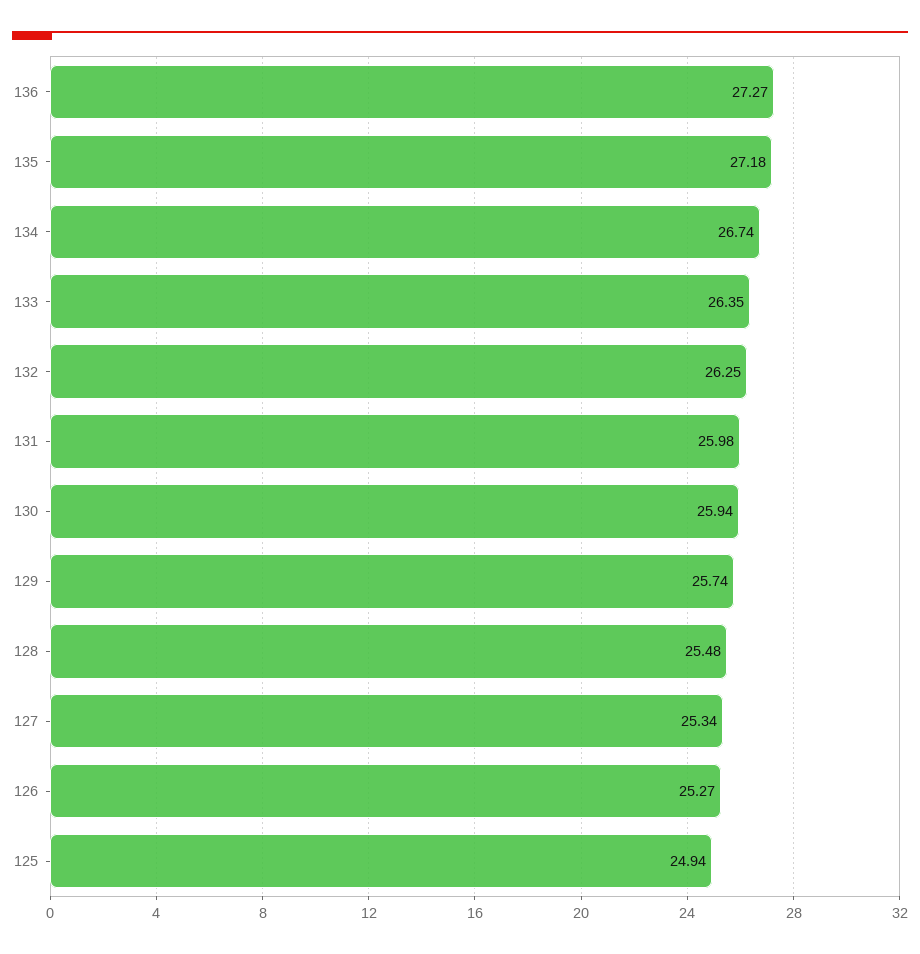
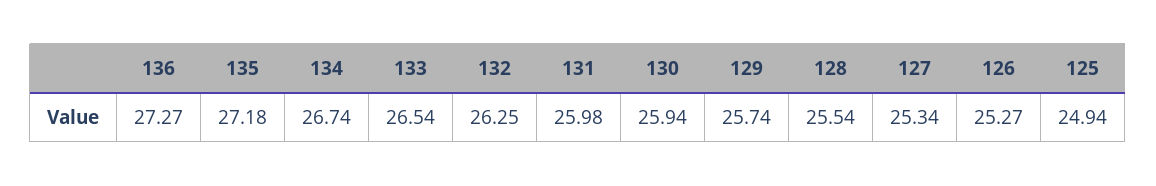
133: 26.35 -> 26.54
128: 25.48 -> 25.54

